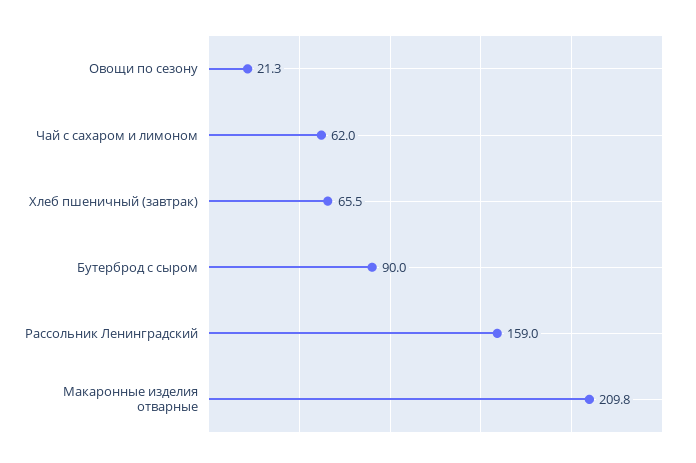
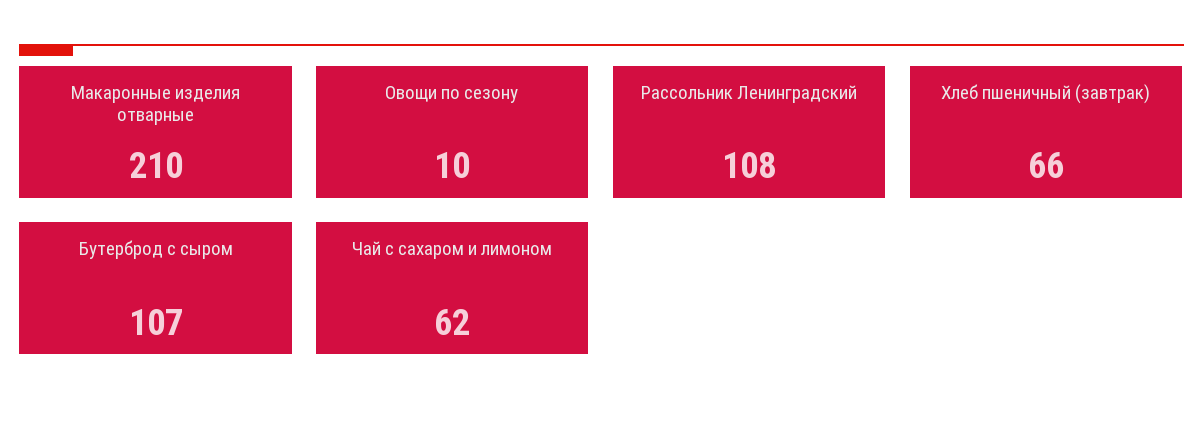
Овощи по сезону: 21.3 -> 10
Бутерброд с сыром: 90 -> 107
Рассольник Ленинградский: 159 -> 108

